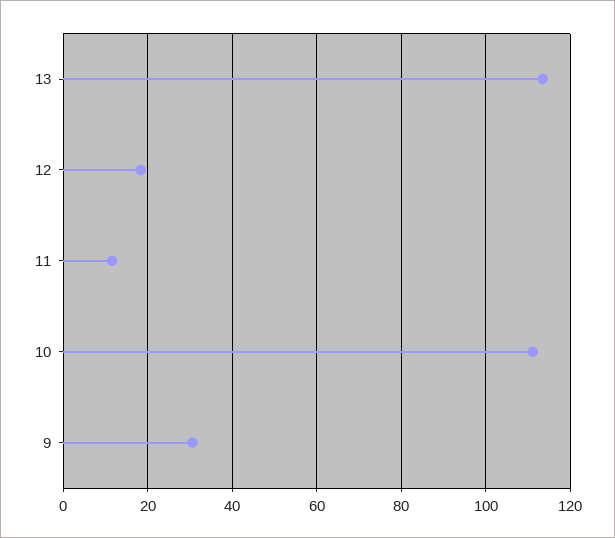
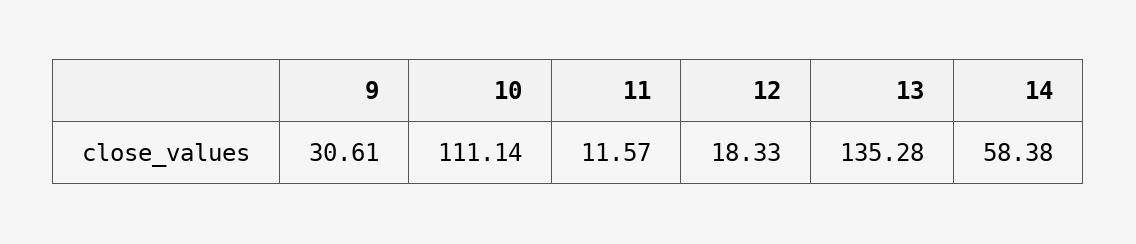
13: 114 -> 135.28
14: none -> 58.38

